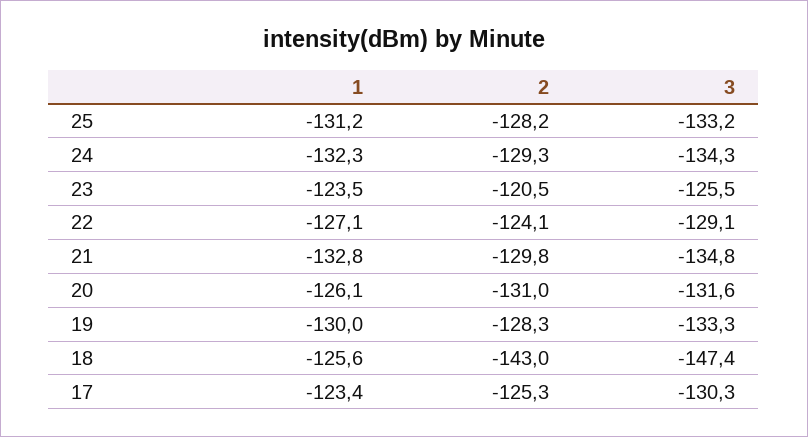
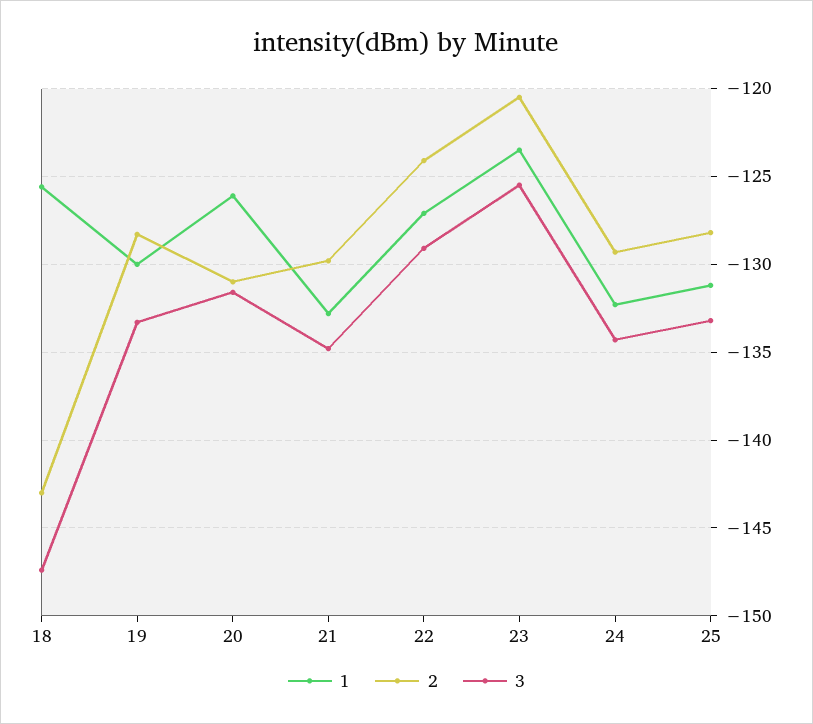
1, 17: -123.4 -> none
2, 17: -125.3 -> none
3, 17: -130.3 -> none

